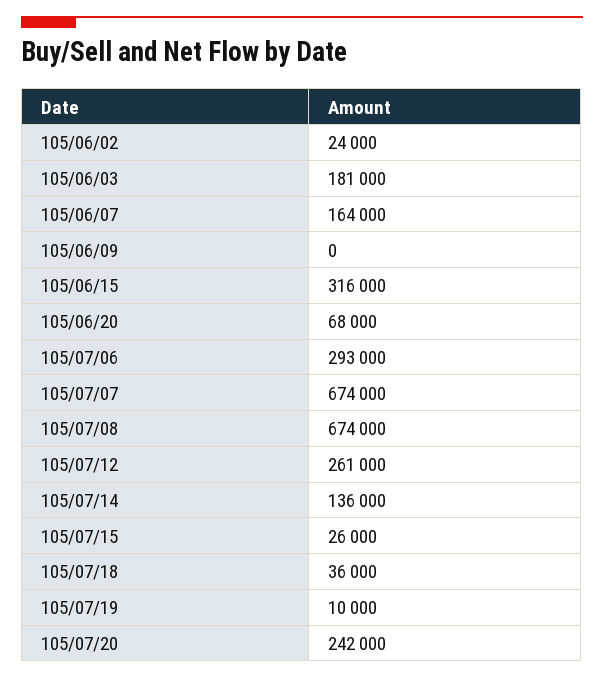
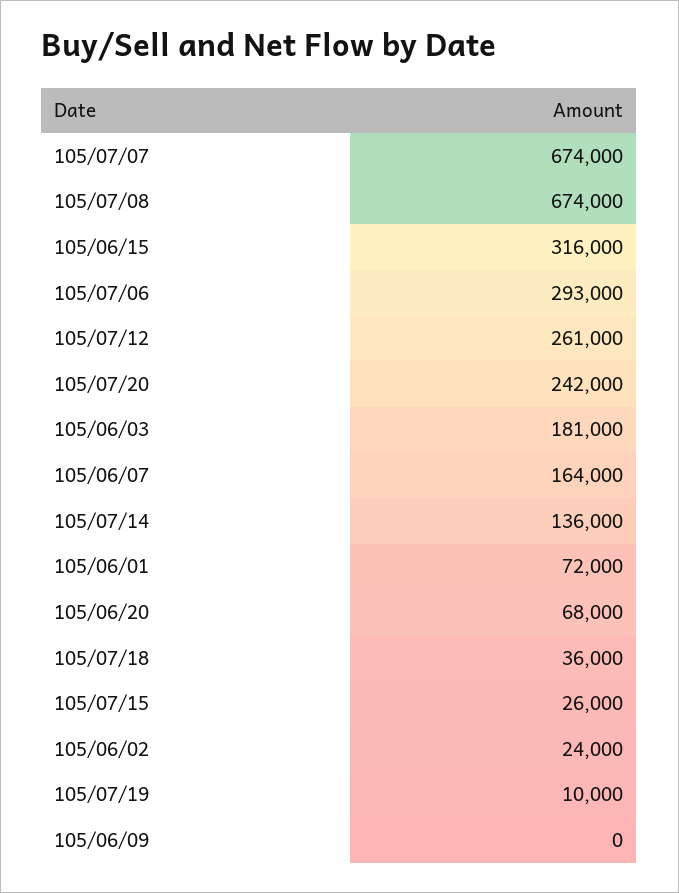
105/06/01: none -> 72000

